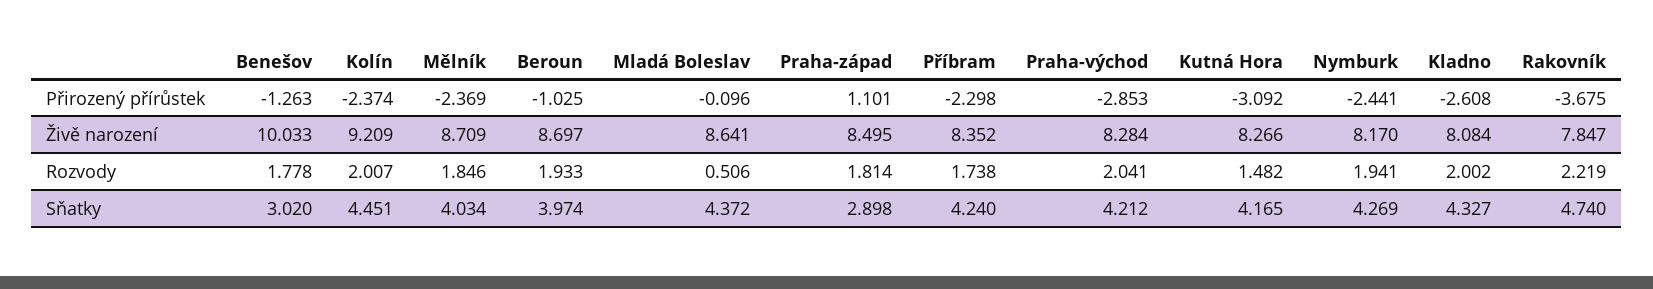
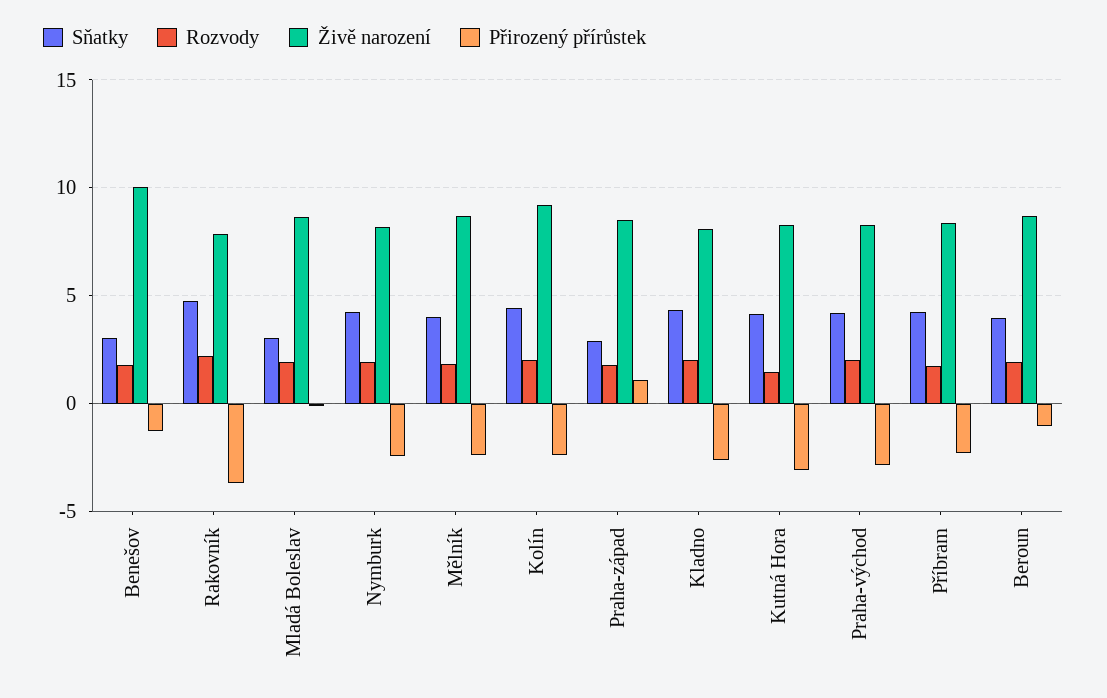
Rozvody, Mladá Boleslav: 0.506 -> 2
Sňatky, Mladá Boleslav: 4.372 -> 3

